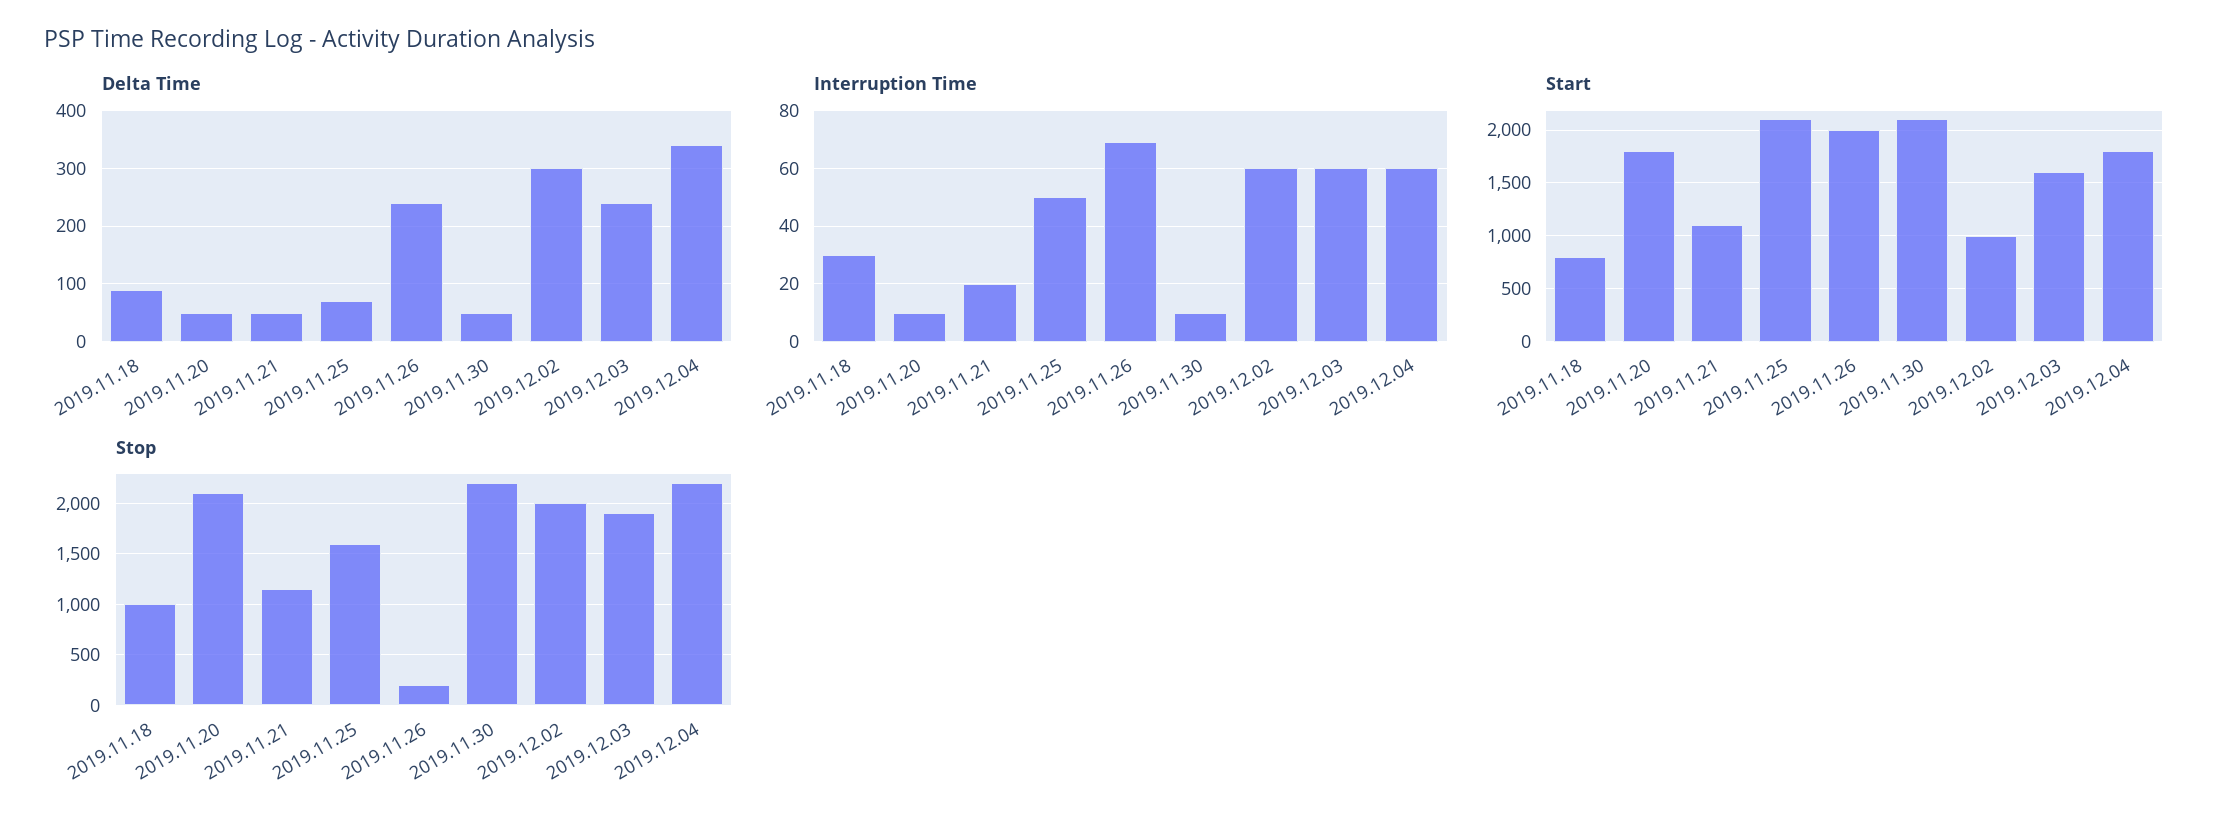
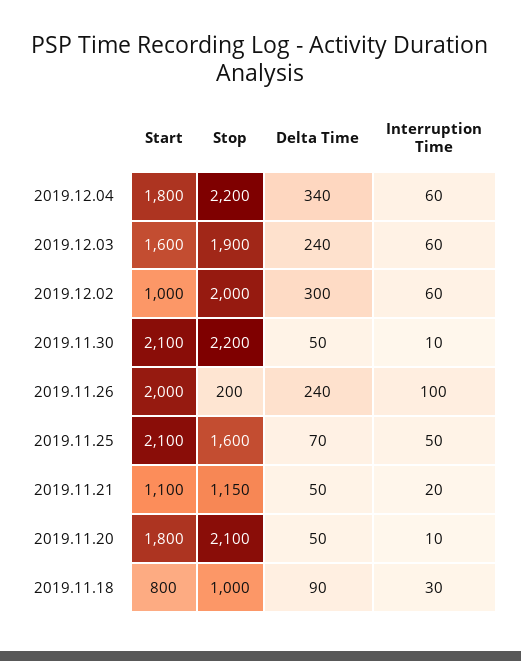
Interruption Time, 2019.11.26: 70 -> 100

